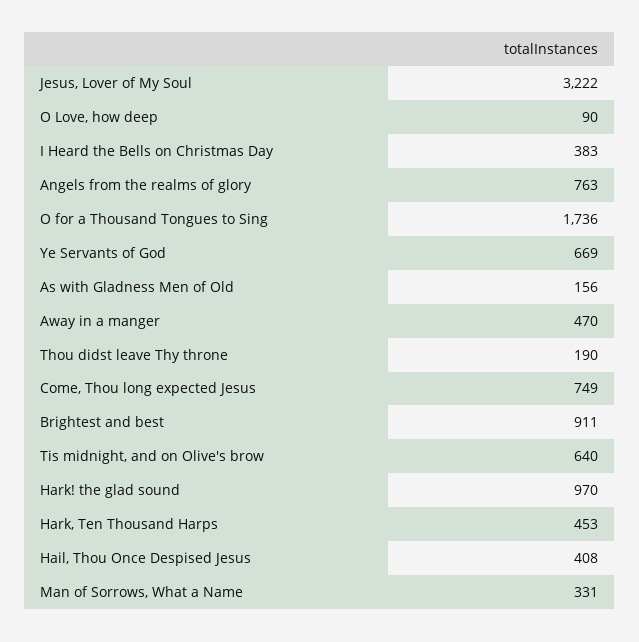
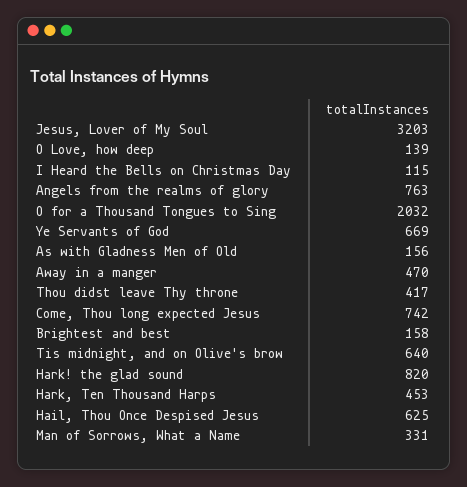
Jesus, Lover of My Soul: 3222 -> 3203
O Love, how deep: 90 -> 139
I Heard the Bells on Christmas Day: 383 -> 115
O for a Thousand Tongues to Sing: 1736 -> 2032
Thou didst leave Thy throne: 190 -> 417
Come, Thou long expected Jesus: 749 -> 742
Brightest and best: 911 -> 158
Hark! the glad sound: 970 -> 820
Hail, Thou Once Despised Jesus: 408 -> 625

